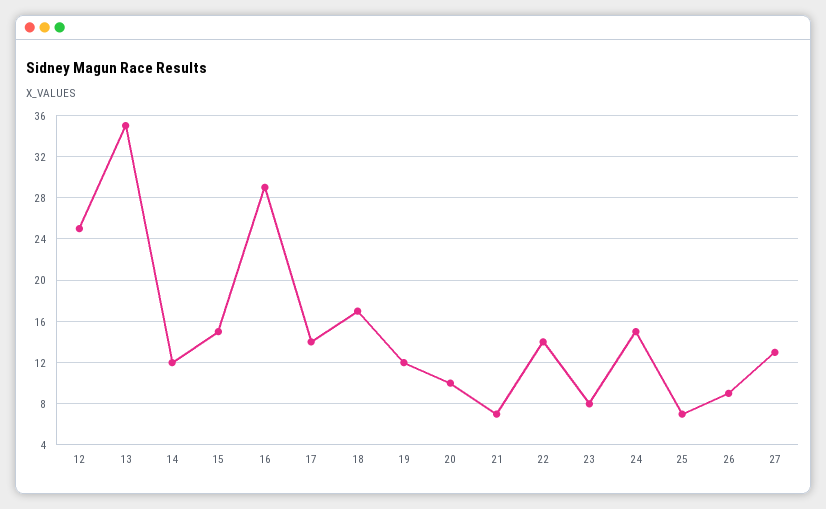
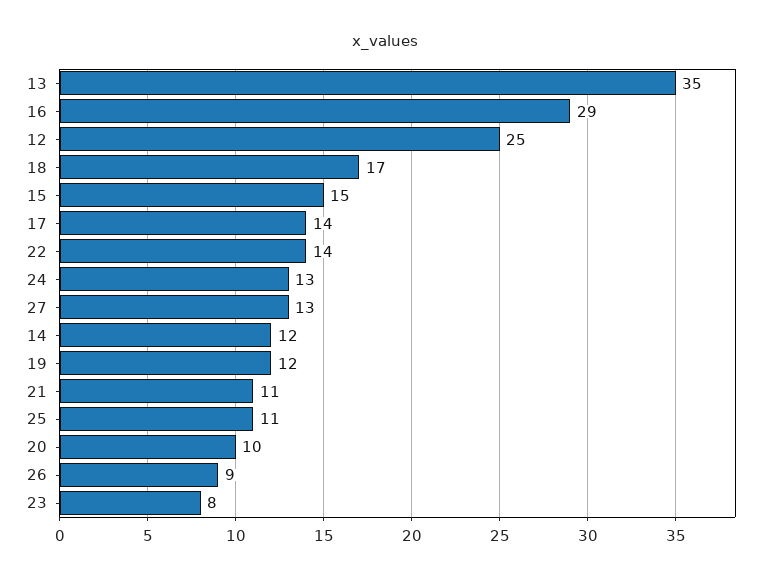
21: 7 -> 11
24: 15 -> 13
25: 7 -> 11

